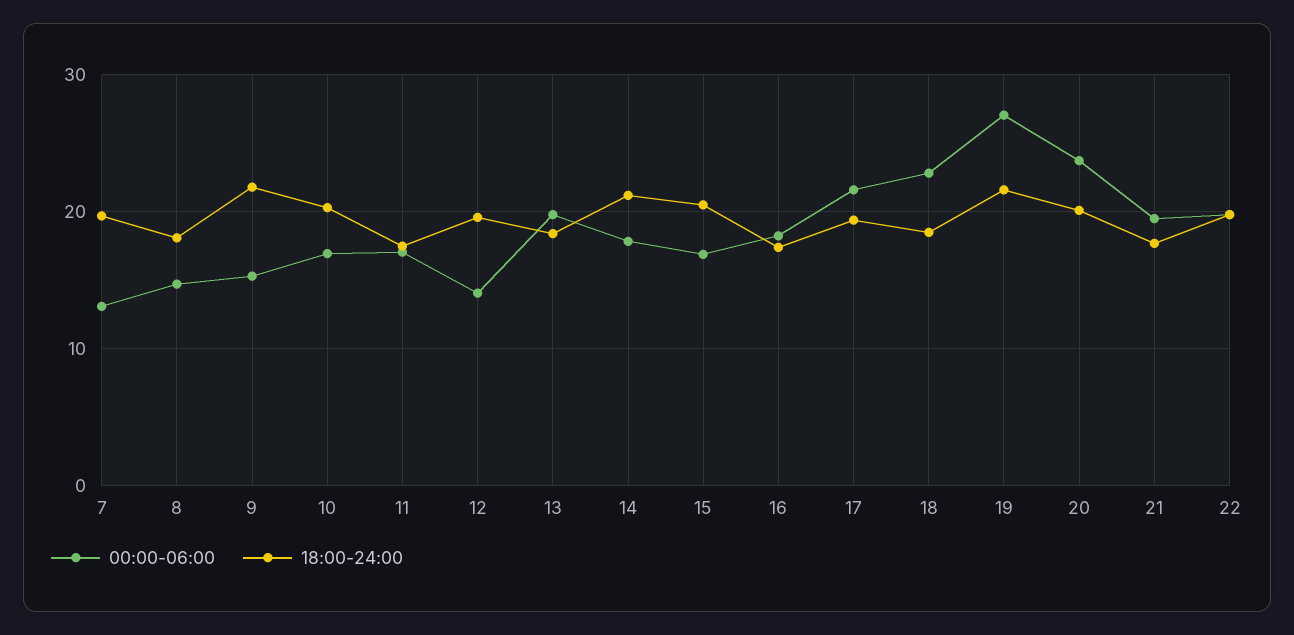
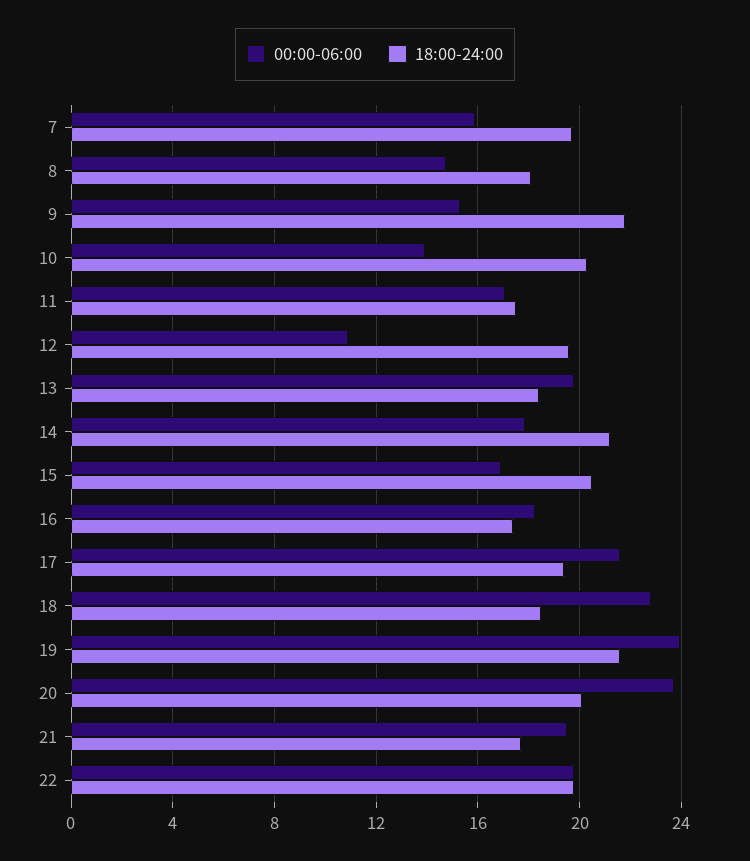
00:00-06:00, 7: 13 -> 16
00:00-06:00, 10: 17 -> 14
00:00-06:00, 12: 14 -> 11
00:00-06:00, 19: 27 -> 24

